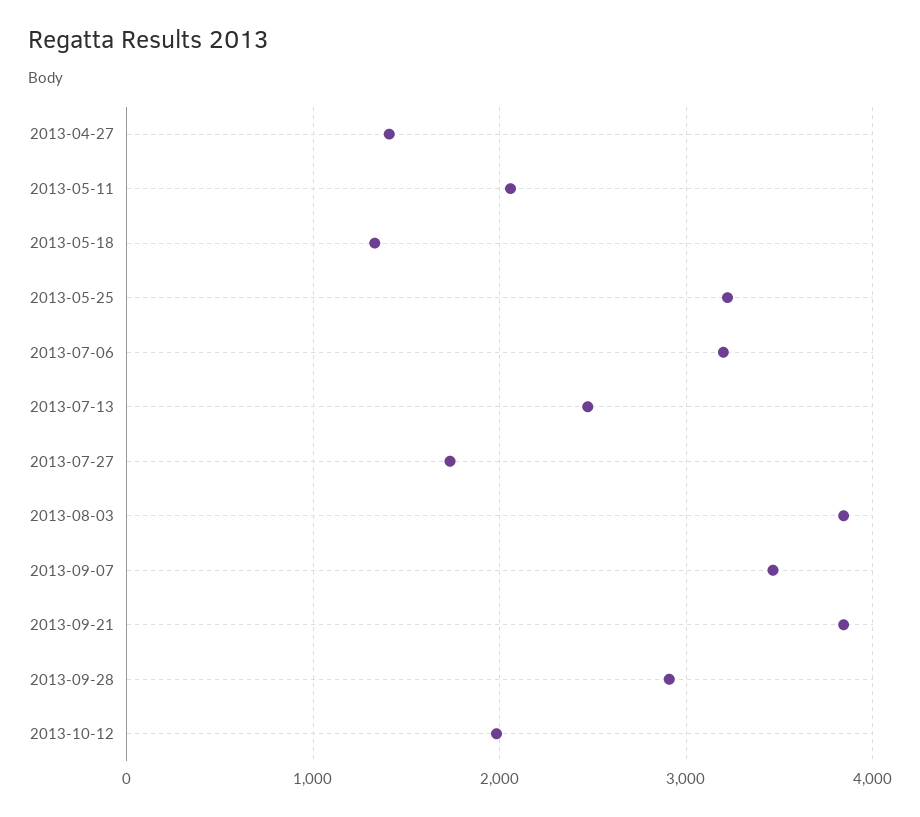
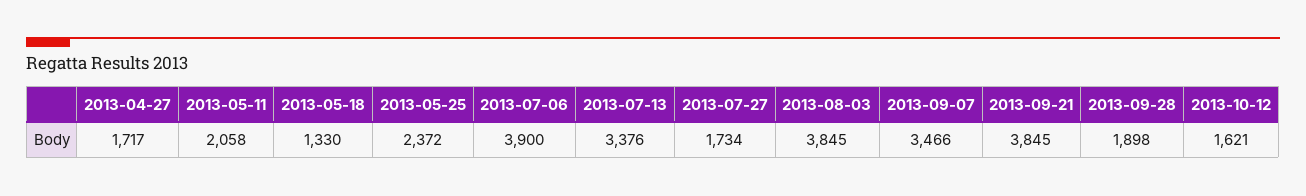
2013-04-27: 1400 -> 1717
2013-05-25: 3200 -> 2372
2013-07-06: 3200 -> 3900
2013-07-13: 2500 -> 3376
2013-09-28: 2900 -> 1898
2013-10-12: 2000 -> 1621

